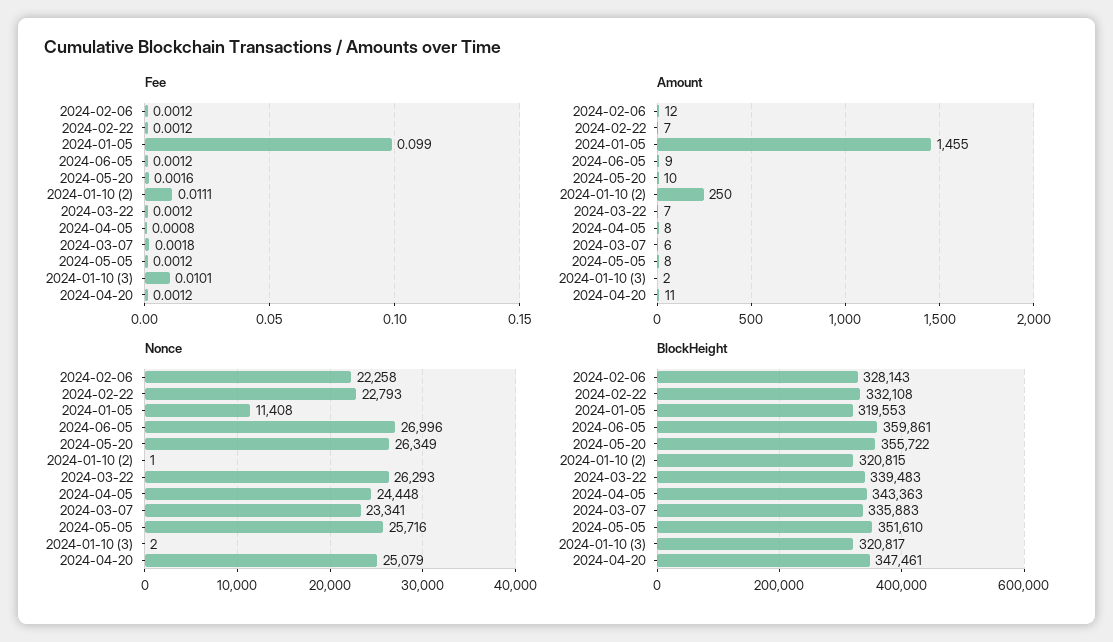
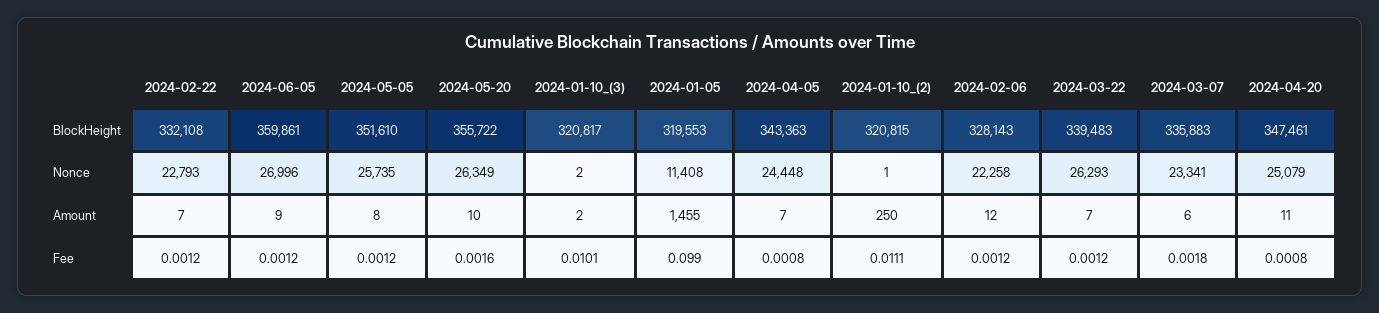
Fee, 2024-04-20: 0.0012 -> 0.0008
Amount, 2024-04-05: 8 -> 7
Nonce, 2024-05-05: 25716 -> 25735

